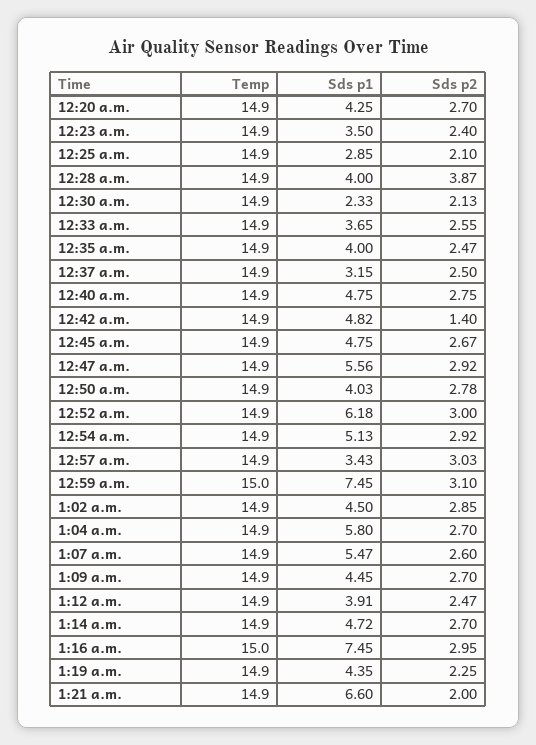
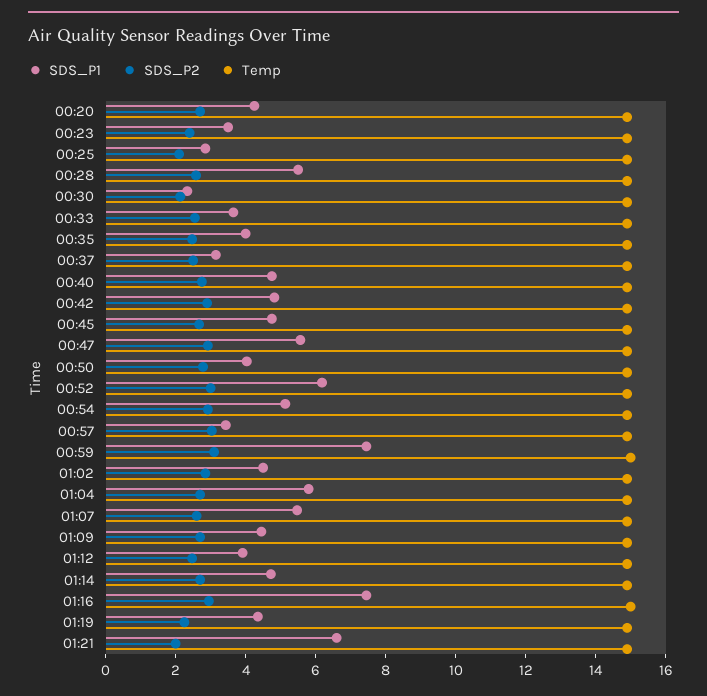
Sds p1, 12:28 a.m.: 4 -> 5.5
Sds p2, 12:28 a.m.: 3.87 -> 2.5
Sds p2, 12:42 a.m.: 1.4 -> 3

